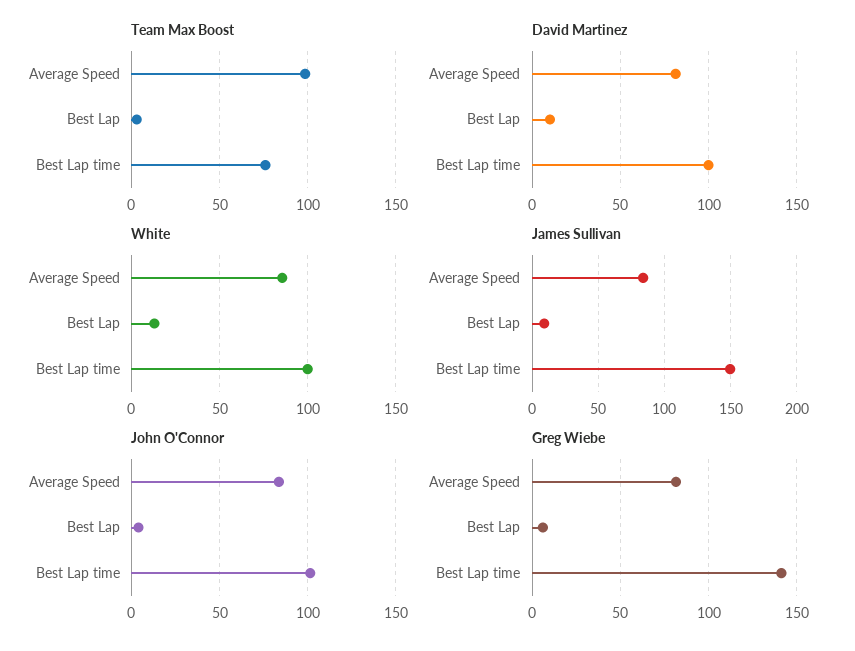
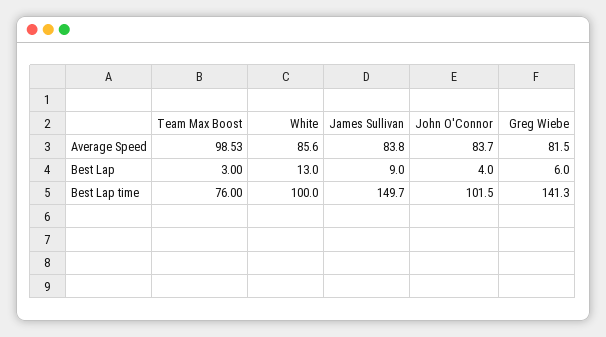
David Martinez, Average Speed: 80 -> none
David Martinez, Best Lap: 10 -> none
David Martinez, Best Lap time: 100 -> none

